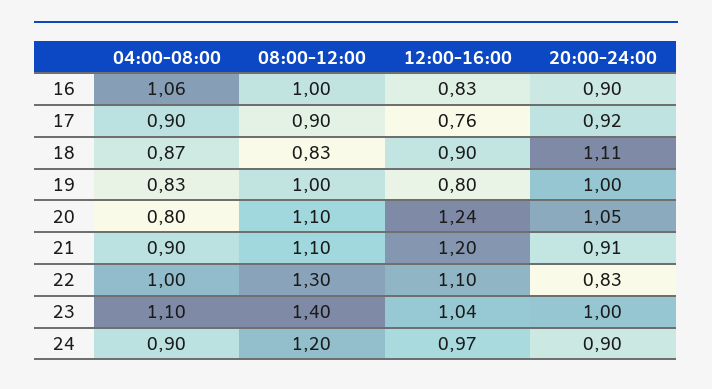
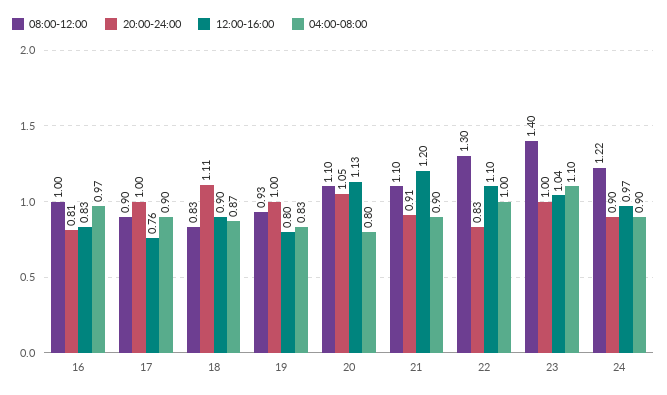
04:00-08:00, 16: 1.06 -> 0.97
20:00-24:00, 16: 0.9 -> 0.81
20:00-24:00, 17: 0.92 -> 1
08:00-12:00, 19: 1 -> 0.93
12:00-16:00, 20: 1.24 -> 1.13
08:00-12:00, 24: 1.2 -> 1.22

